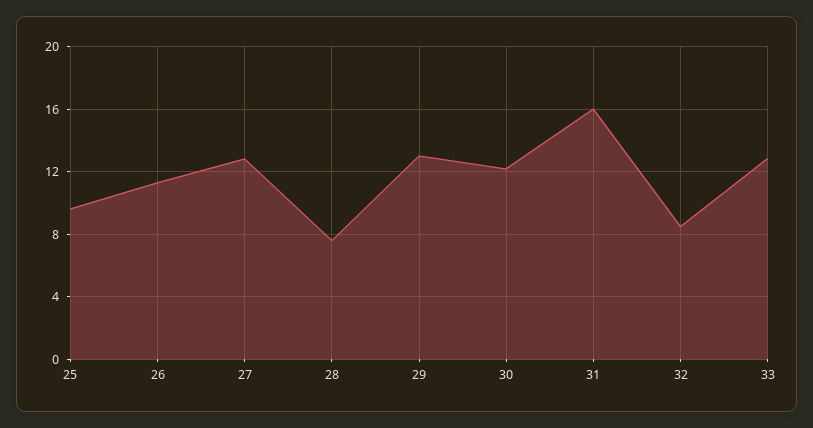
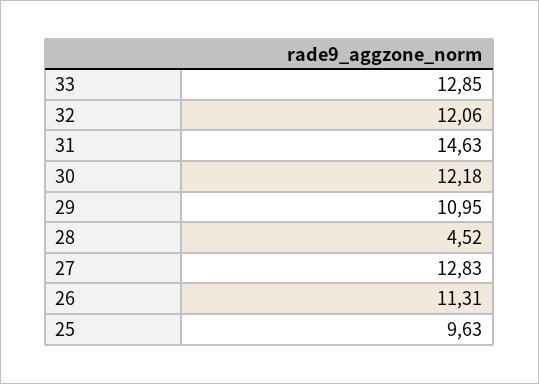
28: 7.5 -> 4.52
29: 13 -> 10.95
31: 16 -> 14.63
32: 8.5 -> 12.06

